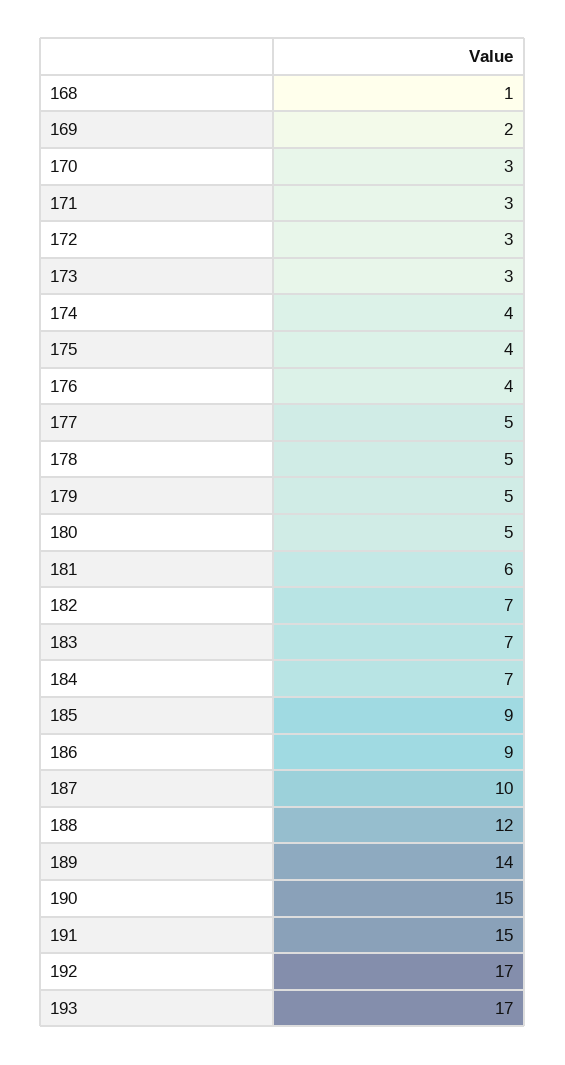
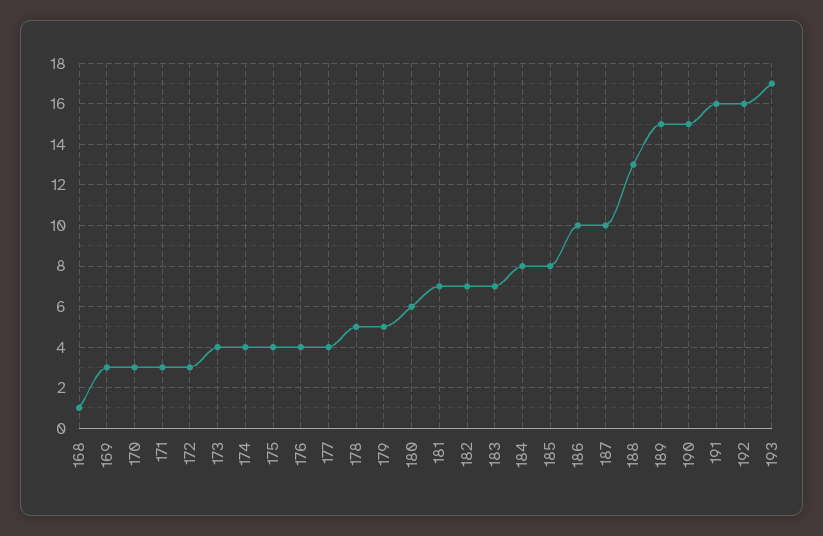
169: 2 -> 3
173: 3 -> 4
177: 5 -> 4
180: 5 -> 6
181: 6 -> 7
184: 7 -> 8
185: 9 -> 8
186: 9 -> 10
188: 12 -> 13
189: 14 -> 15
191: 15 -> 16
192: 17 -> 16

